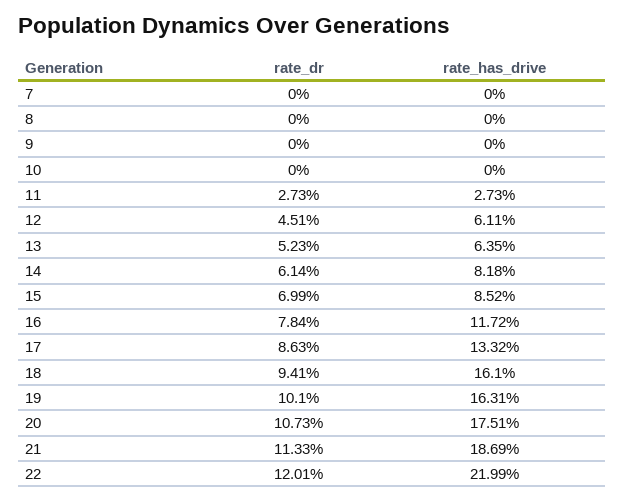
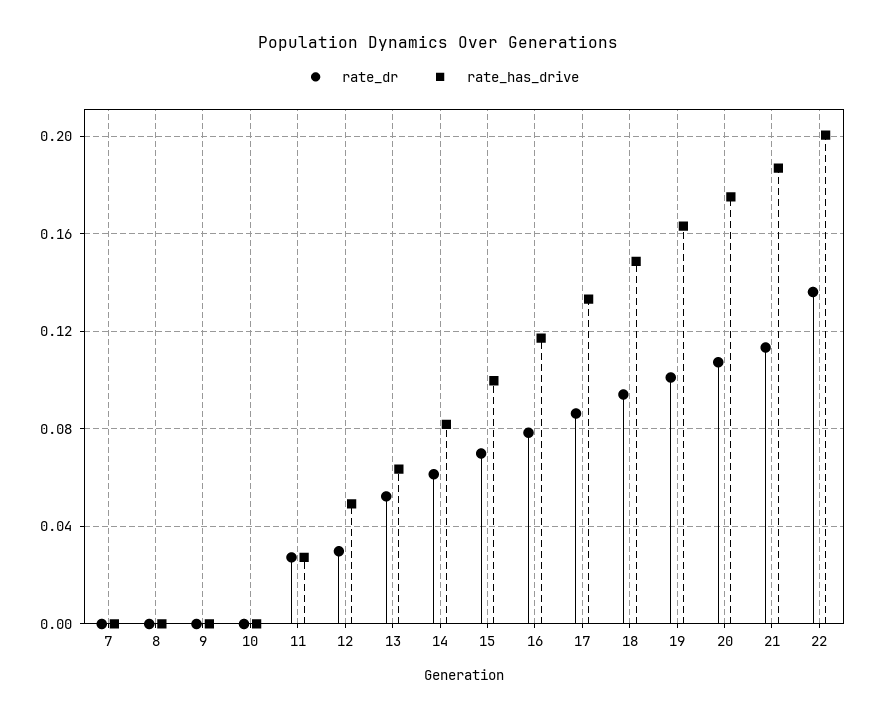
rate_dr, 12: 0.0451 -> 0.03
rate_has_drive, 12: 0.0611 -> 0.05
rate_has_drive, 15: 0.0852 -> 0.1
rate_has_drive, 18: 0.161 -> 0.15
rate_dr, 22: 0.1201 -> 0.135
rate_has_drive, 22: 0.2199 -> 0.2

